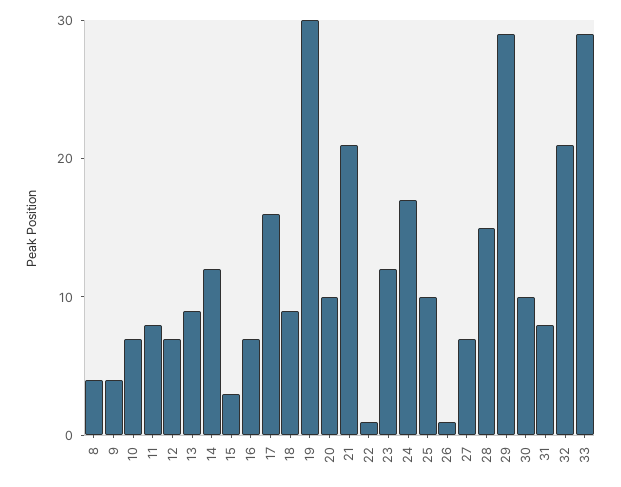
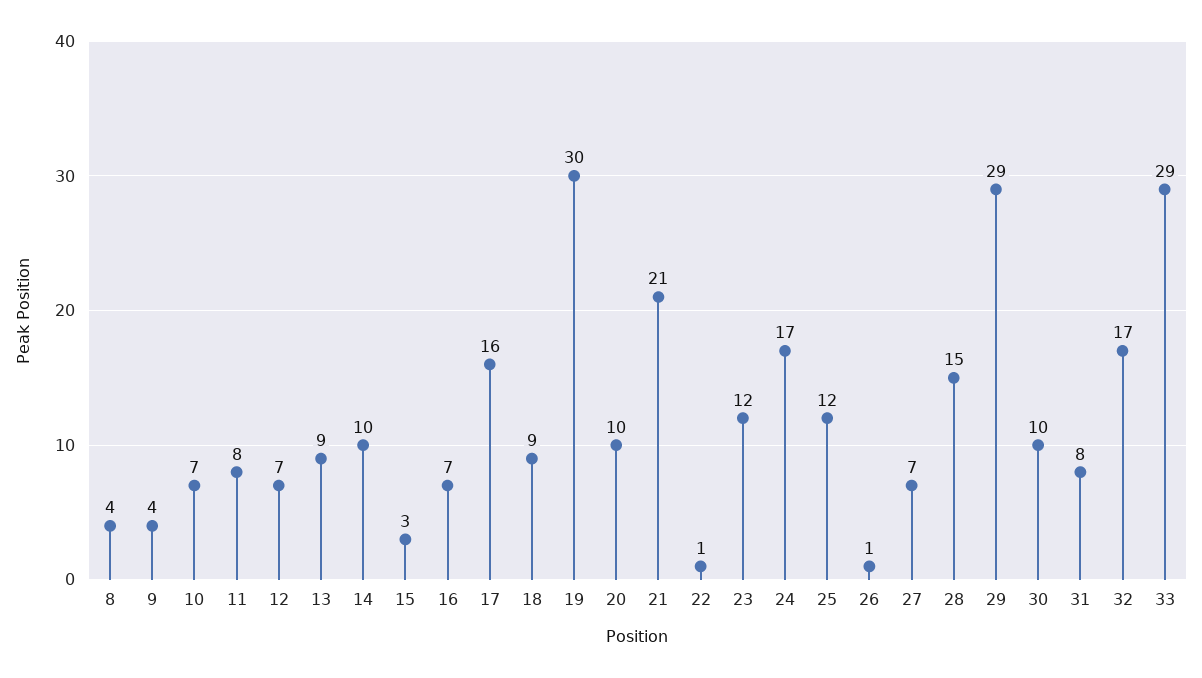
14: 12 -> 10
25: 10 -> 12
32: 21 -> 17

